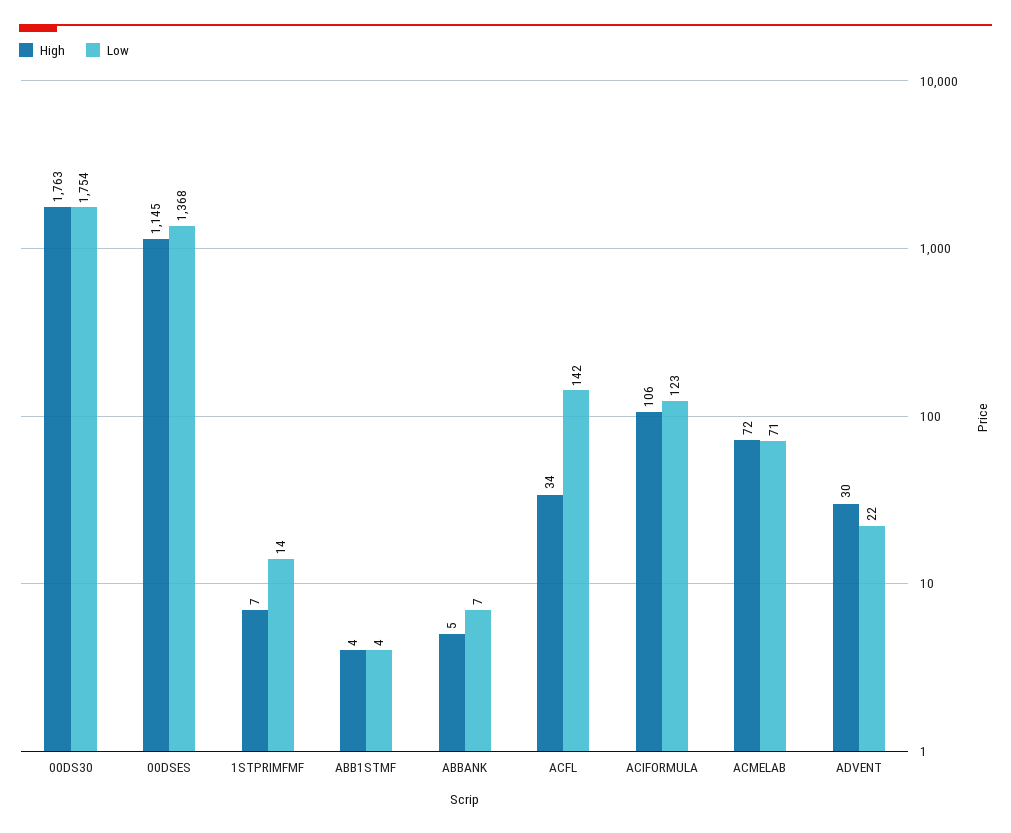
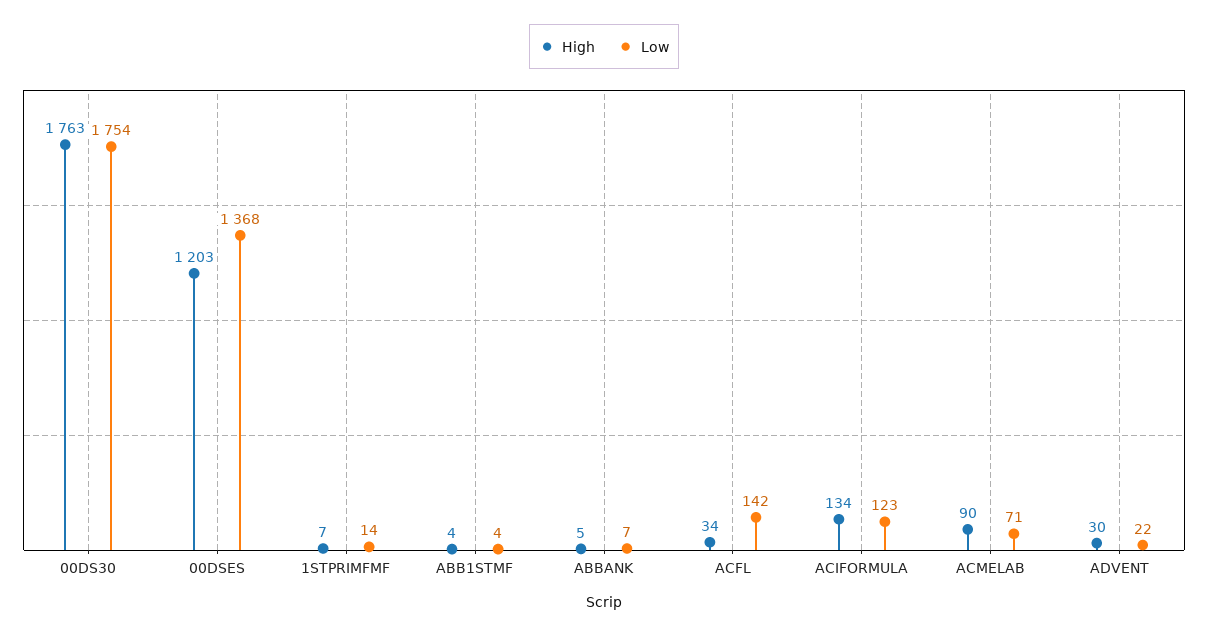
High, 00DSES: 1145 -> 1203
High, ACIFORMULA: 106 -> 134
High, ACMELAB: 72 -> 90

